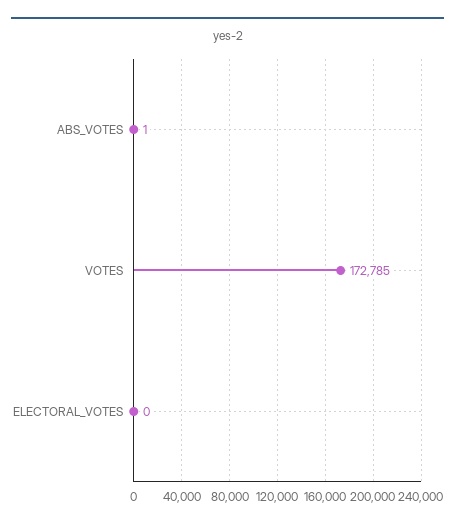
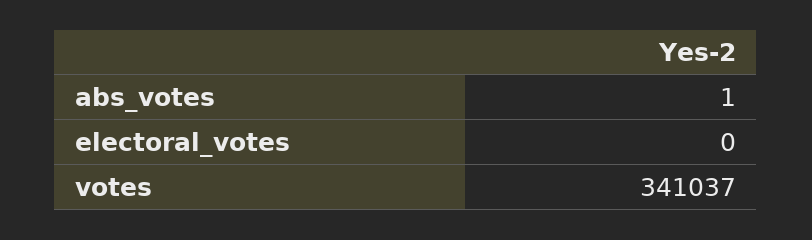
VOTES: 172785 -> 341037

